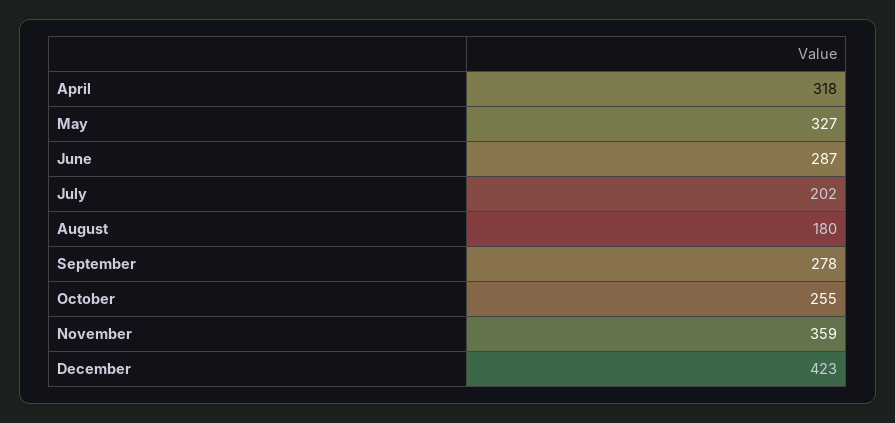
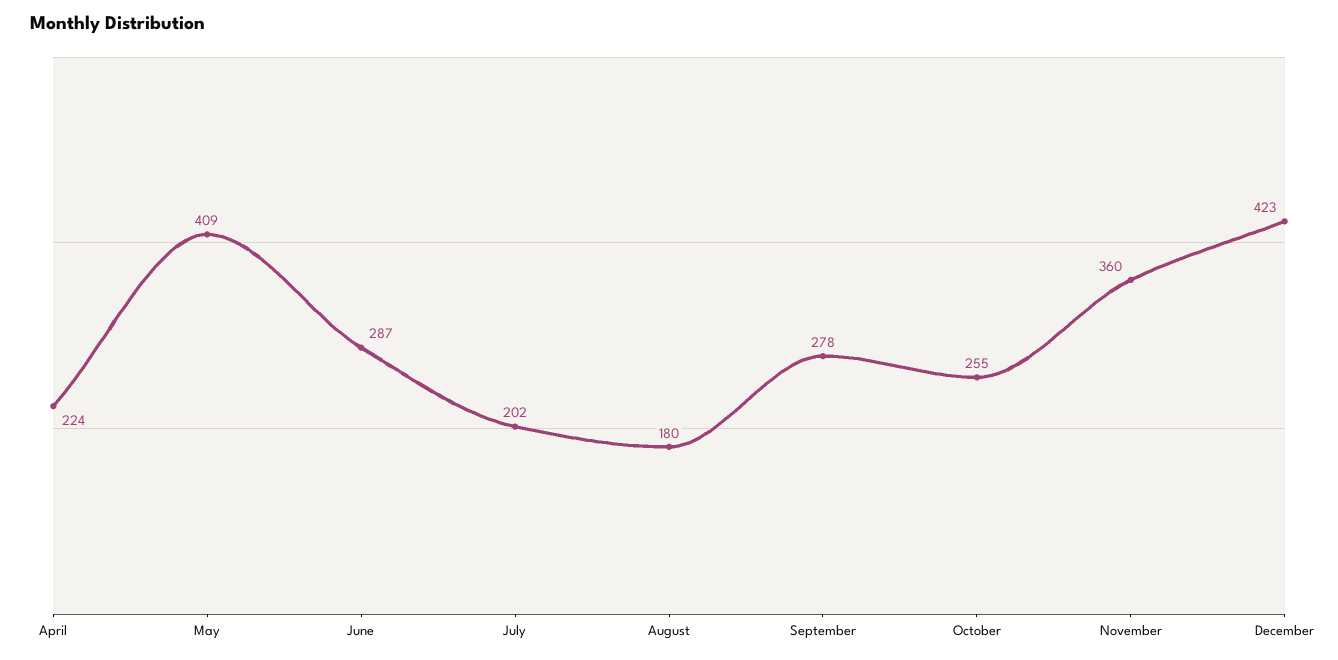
April: 318 -> 224
May: 327 -> 409
November: 359 -> 360

